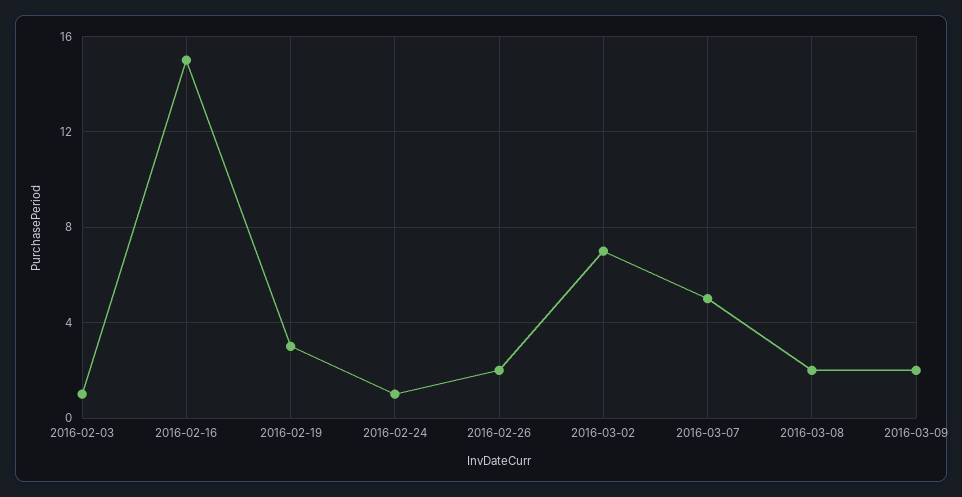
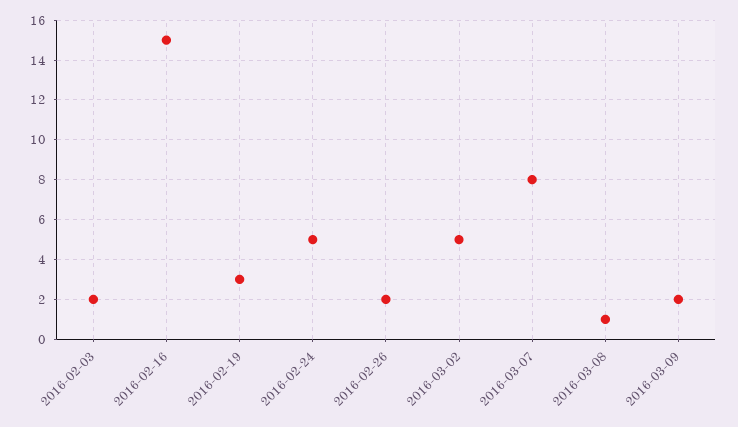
2016-02-03: 1 -> 2
2016-02-24: 1 -> 5
2016-03-02: 7 -> 5
2016-03-07: 5 -> 8
2016-03-08: 2 -> 1

